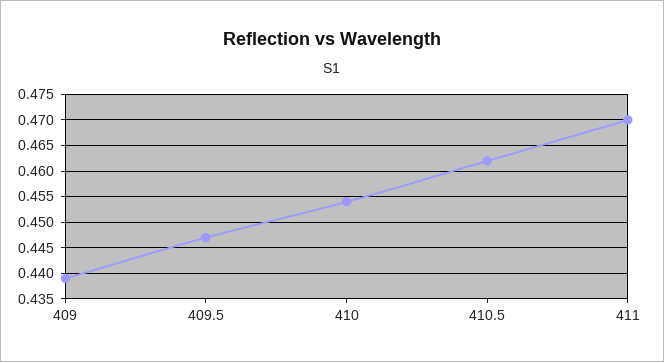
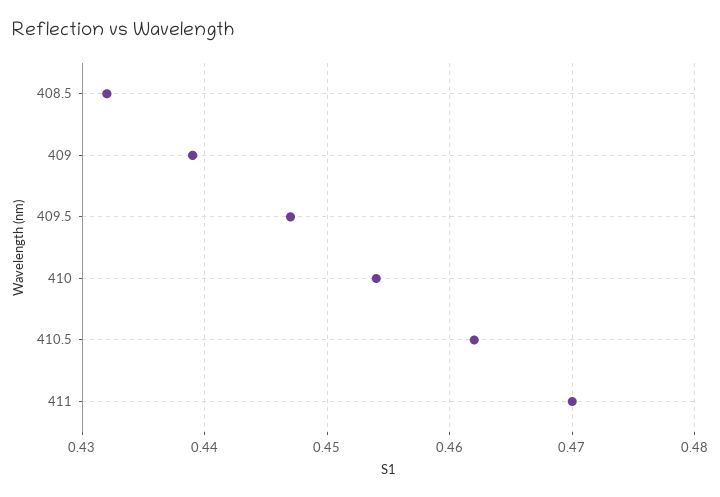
408.5: none -> 0.432

